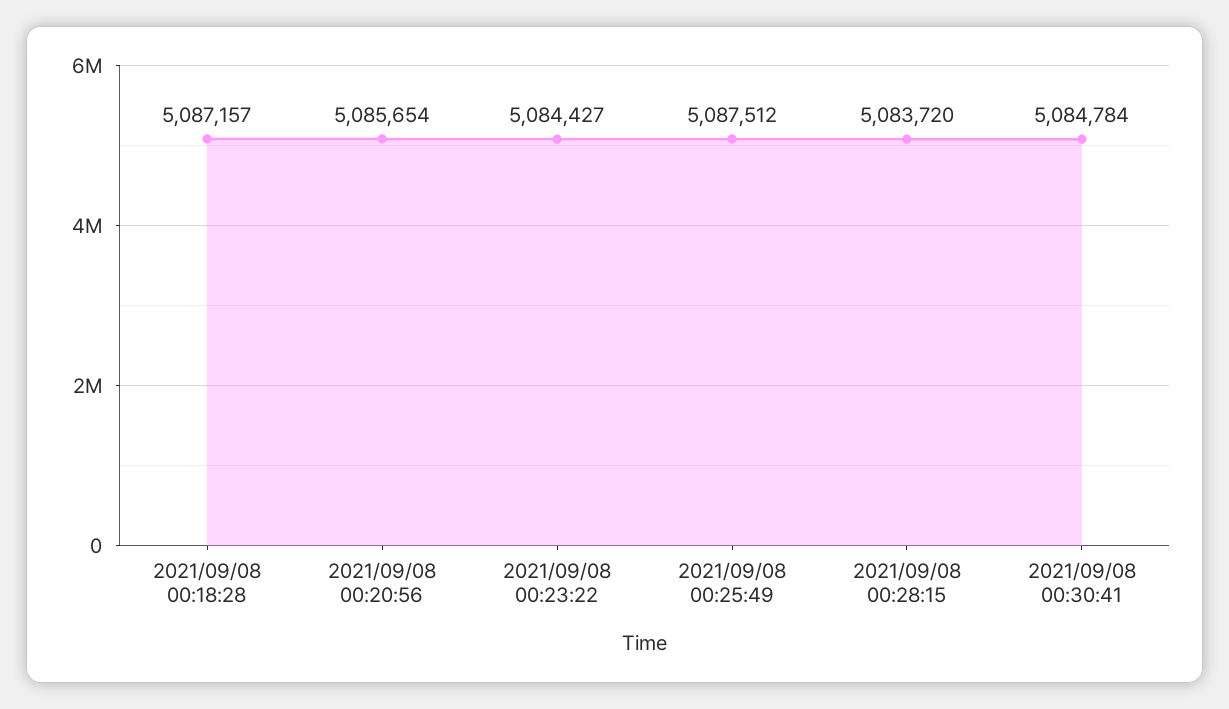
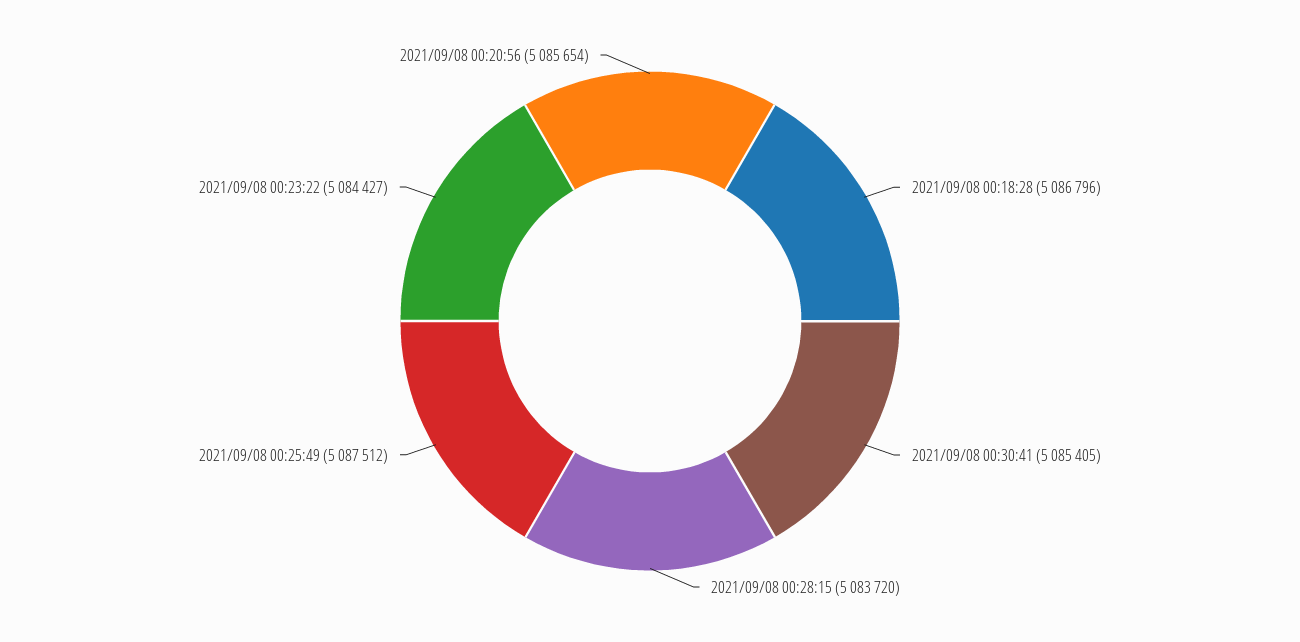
2021/09/08 00:18:28: 5087157 -> 5086796
2021/09/08 00:30:41: 5084784 -> 5085405

